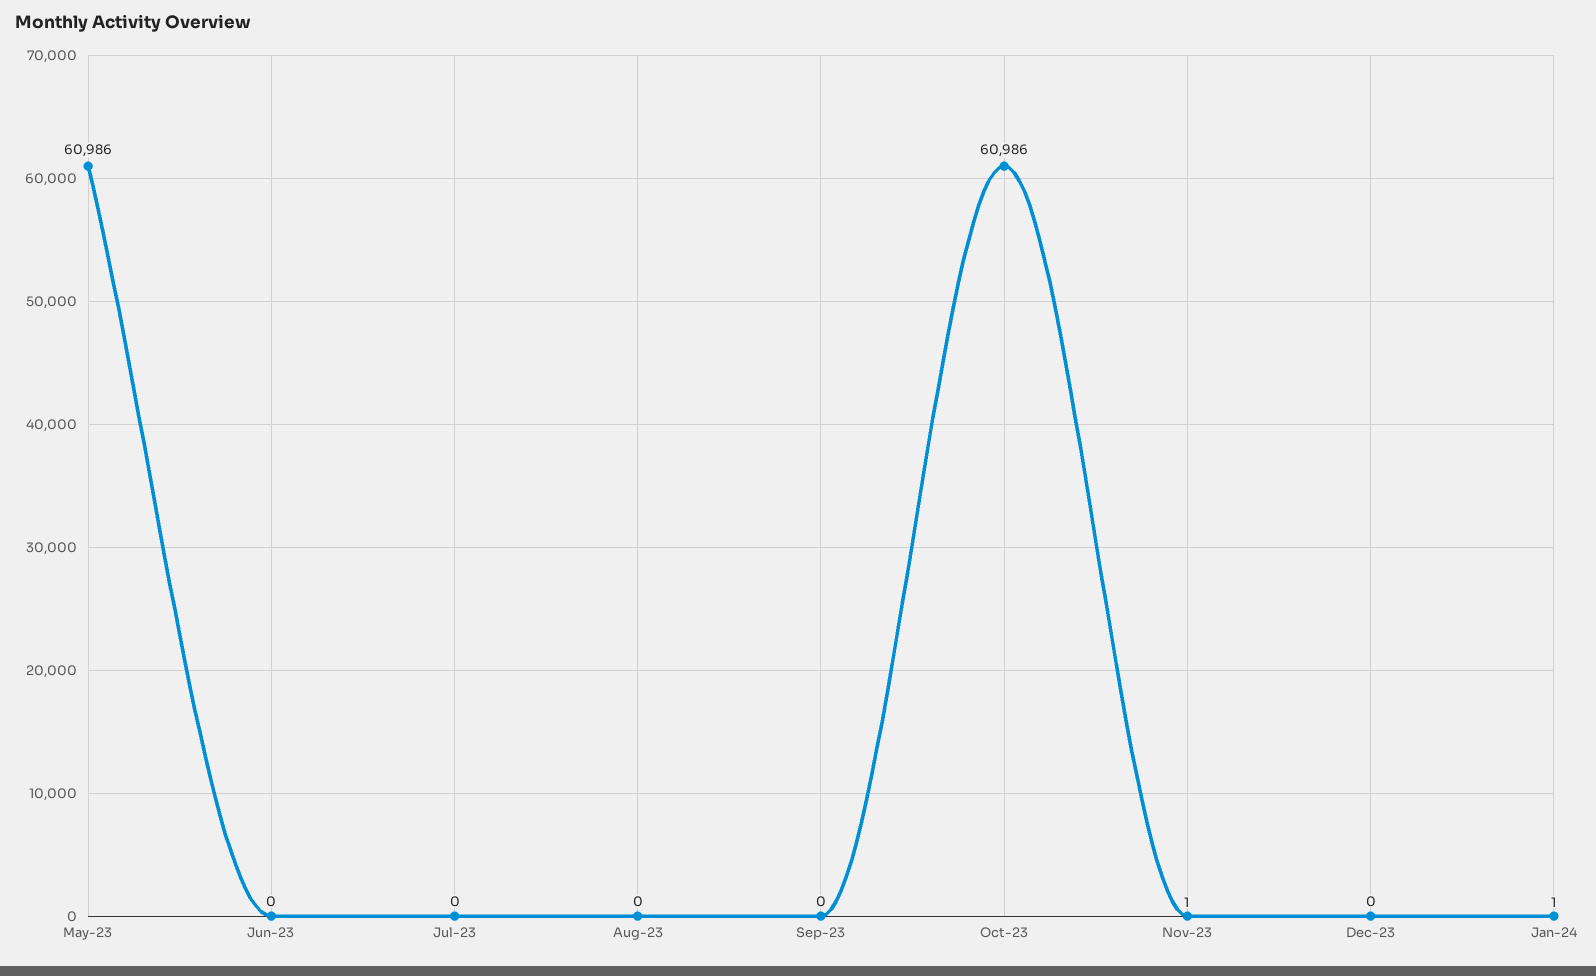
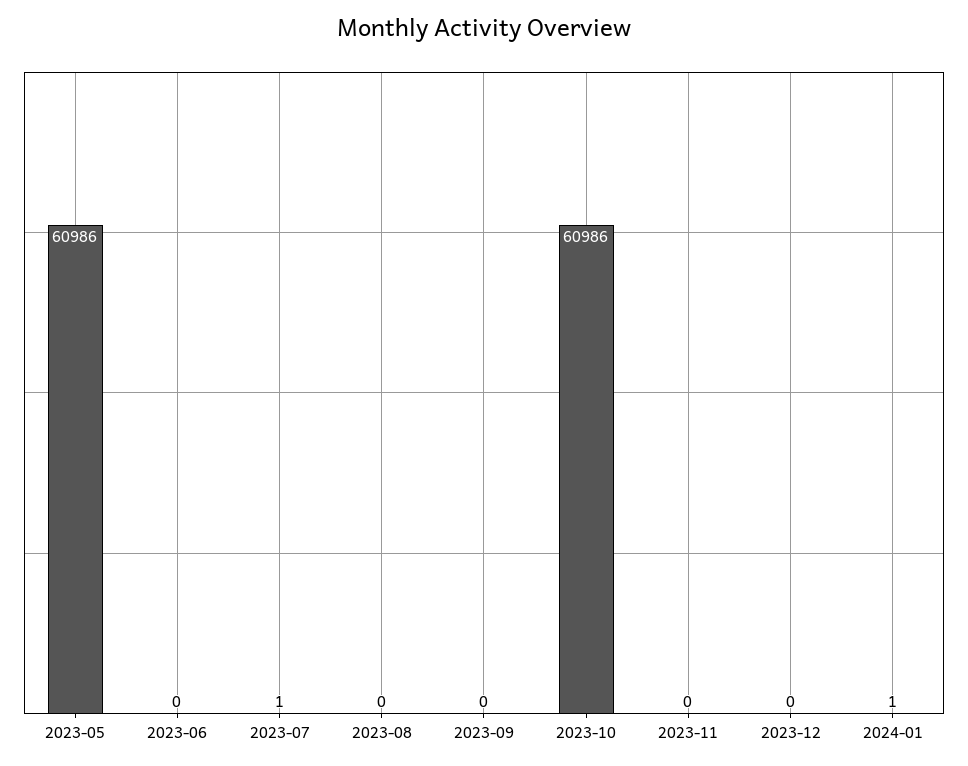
Jul-23: 0 -> 1
Nov-23: 1 -> 0

